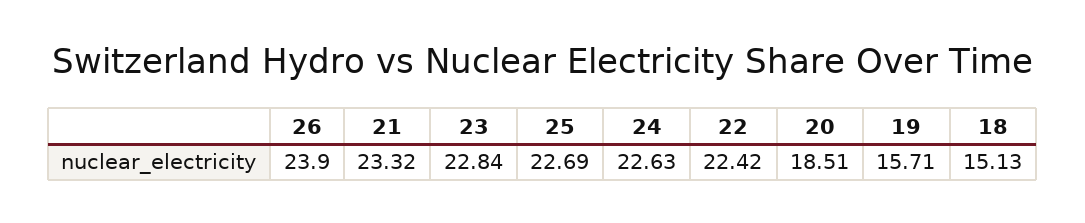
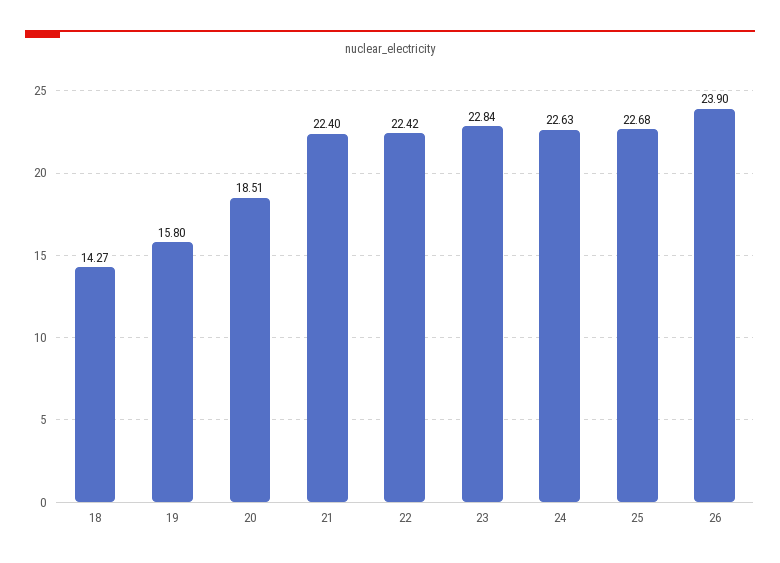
21: 23.32 -> 22.4
25: 22.69 -> 22.68
19: 15.71 -> 15.8
18: 15.13 -> 14.27

